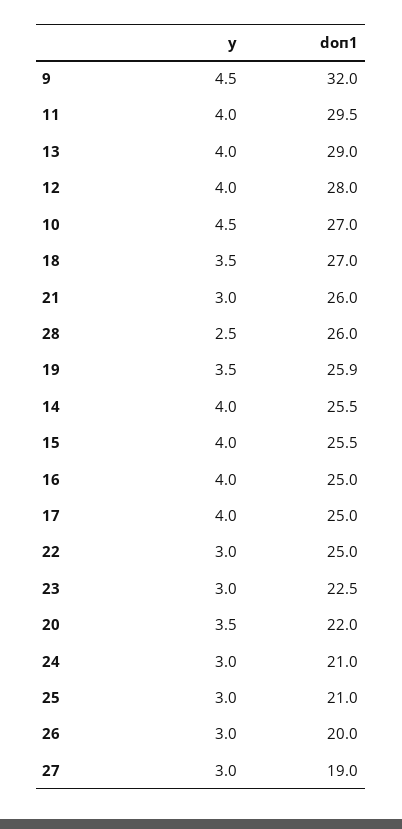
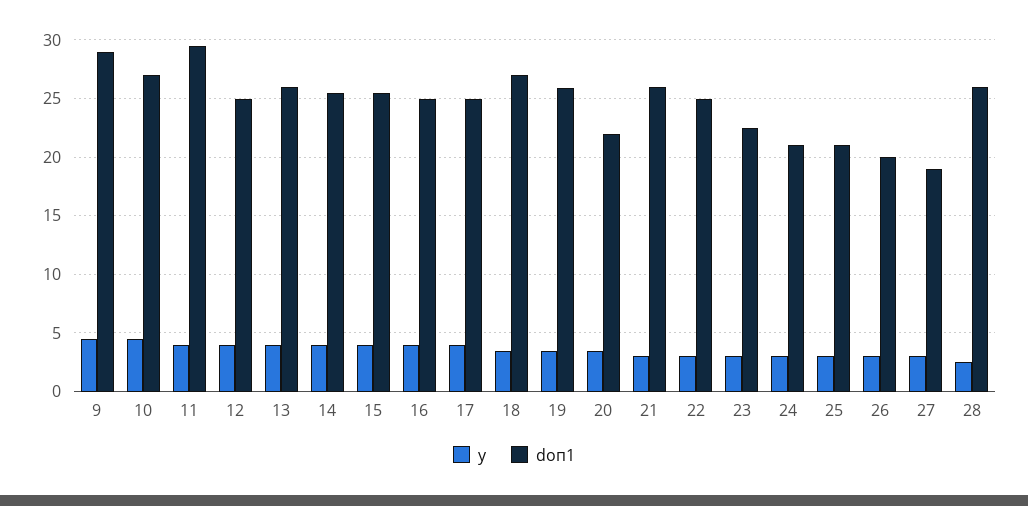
doп1, 9: 32 -> 29
doп1, 13: 29 -> 26
doп1, 12: 28 -> 25

